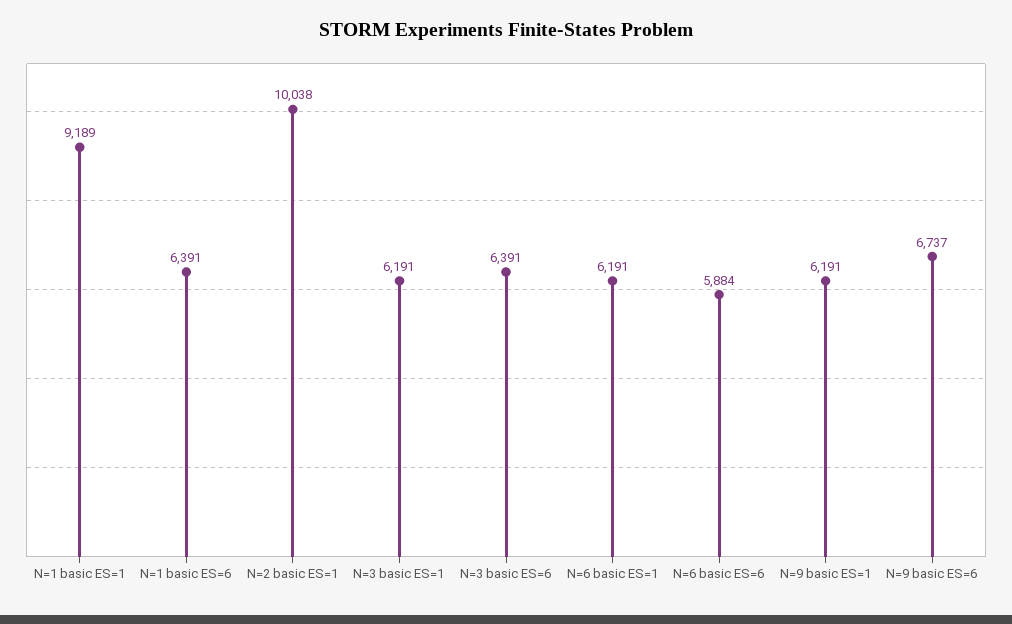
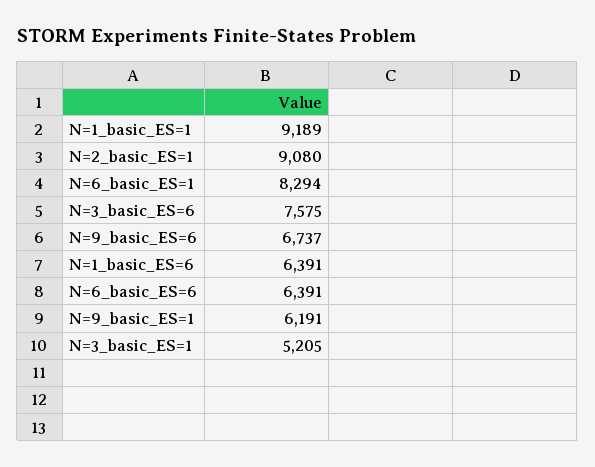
N=2 basic ES=1: 10038 -> 9080
N=3 basic ES=1: 6191 -> 5205
N=3 basic ES=6: 6391 -> 7575
N=6 basic ES=1: 6191 -> 8294
N=6 basic ES=6: 5884 -> 6391

